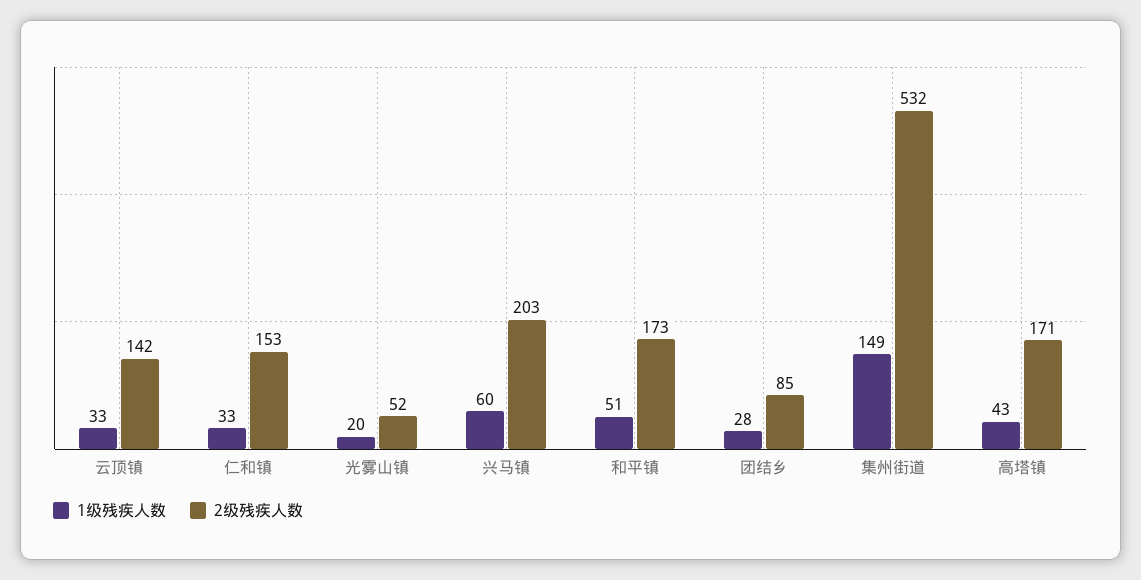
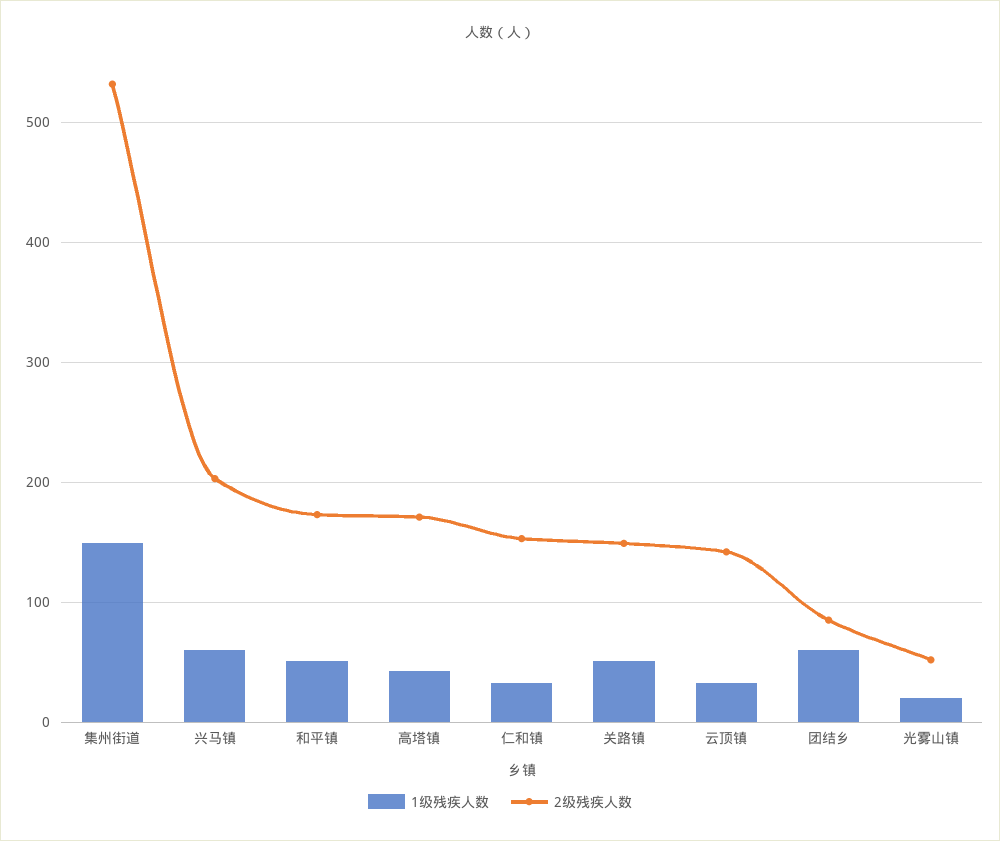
1级残疾人数, 团结乡: 28 -> 60
1级残疾人数, 关路镇: none -> 50
2级残疾人数, 关路镇: none -> 150

